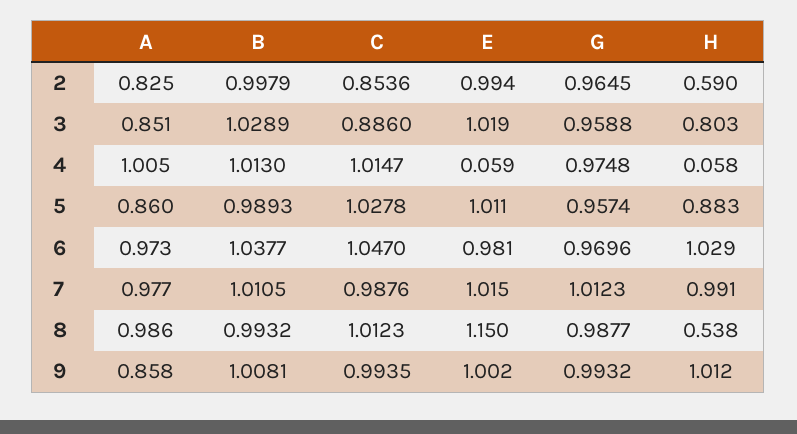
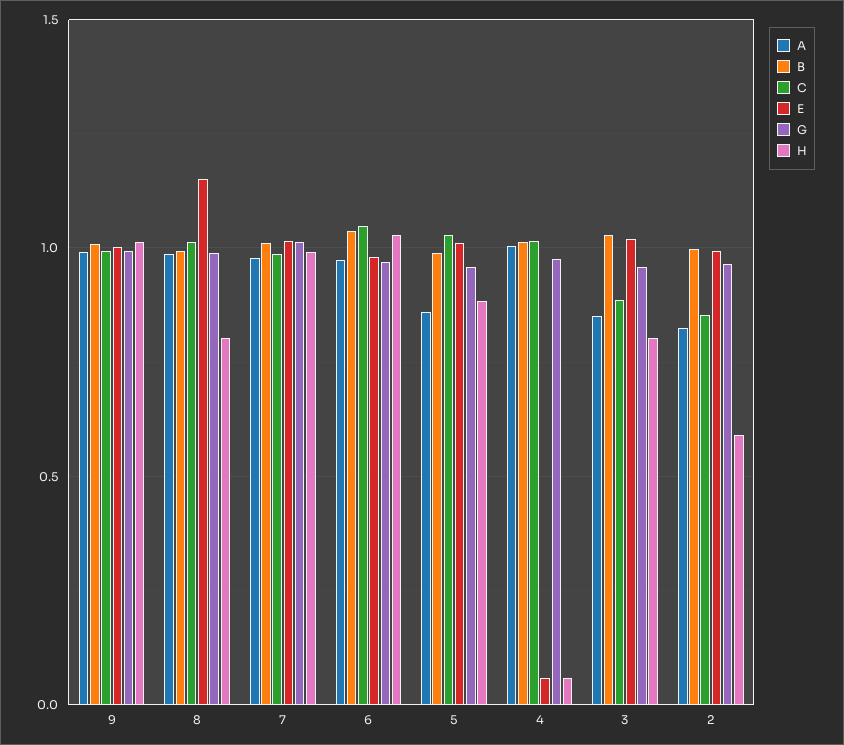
H, 8: 0.538 -> 0.8
A, 9: 0.858 -> 1

